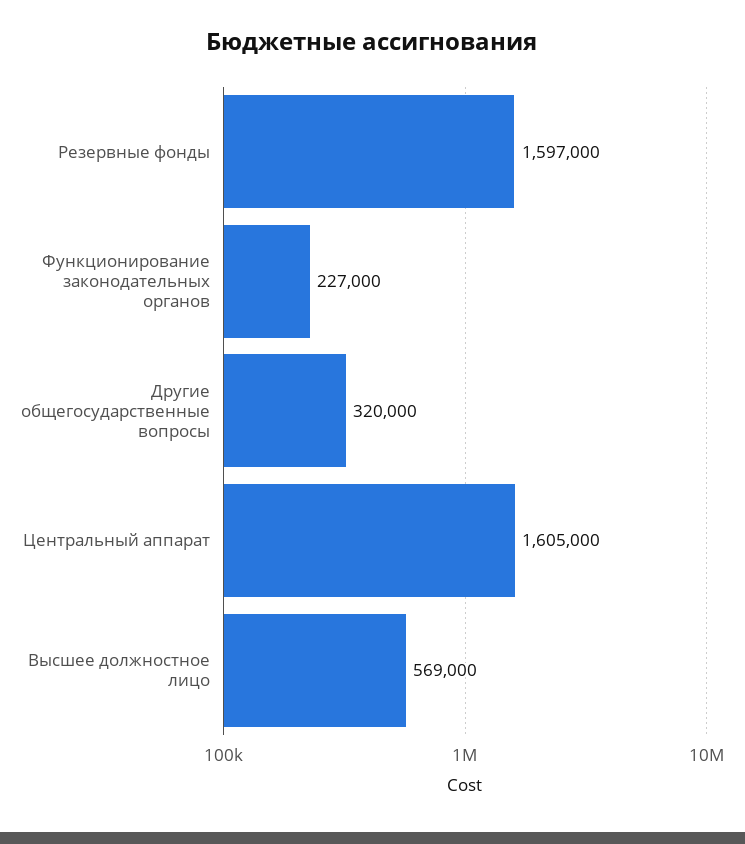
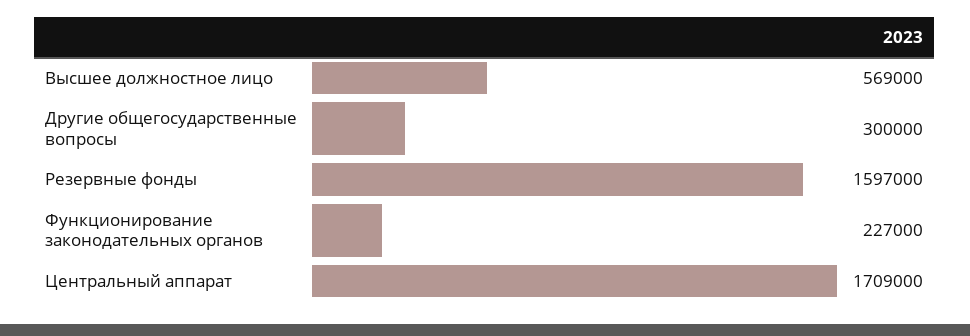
Другие общегосударственные вопросы: 320000 -> 300000
Центральный аппарат: 1605000 -> 1709000

